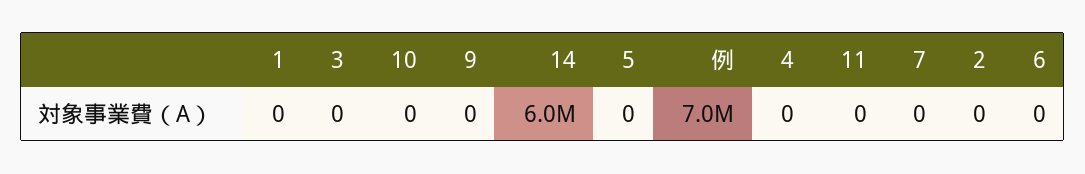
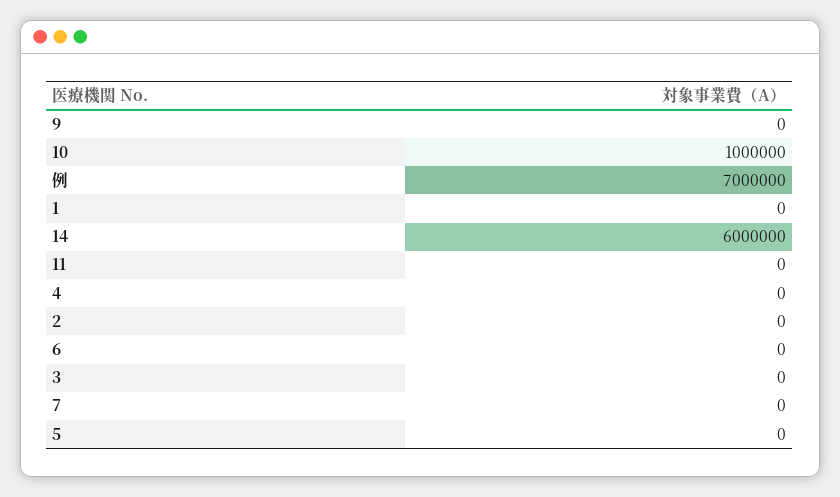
10: 0 -> 1000000

